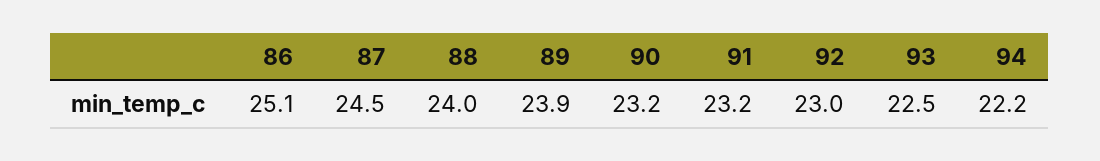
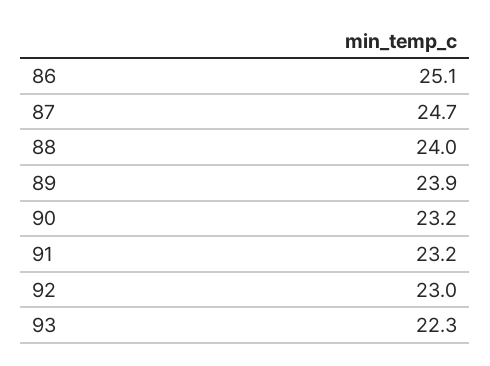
87: 24.5 -> 24.7
93: 22.5 -> 22.3
94: 22.2 -> none

